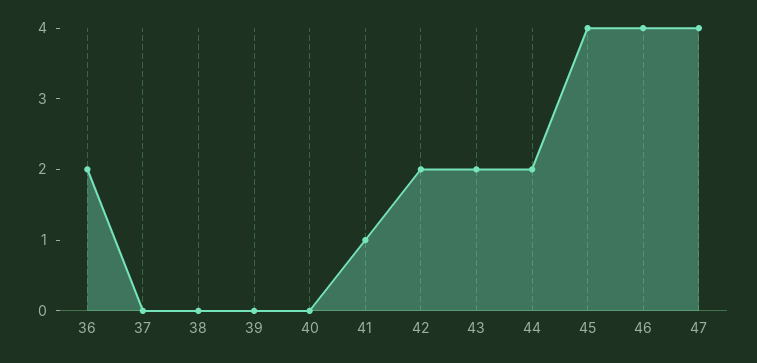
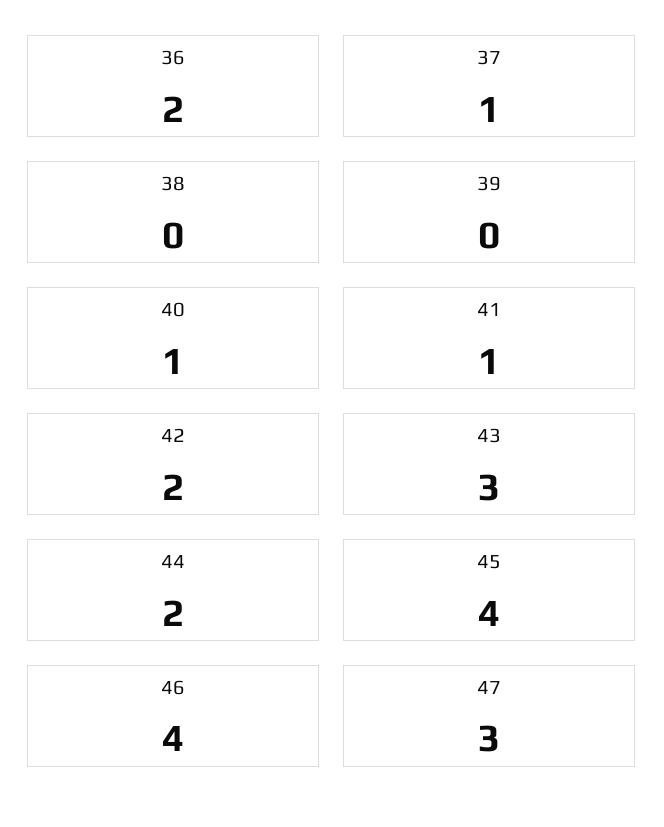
37: 0 -> 1
40: 0 -> 1
43: 2 -> 3
47: 4 -> 3

